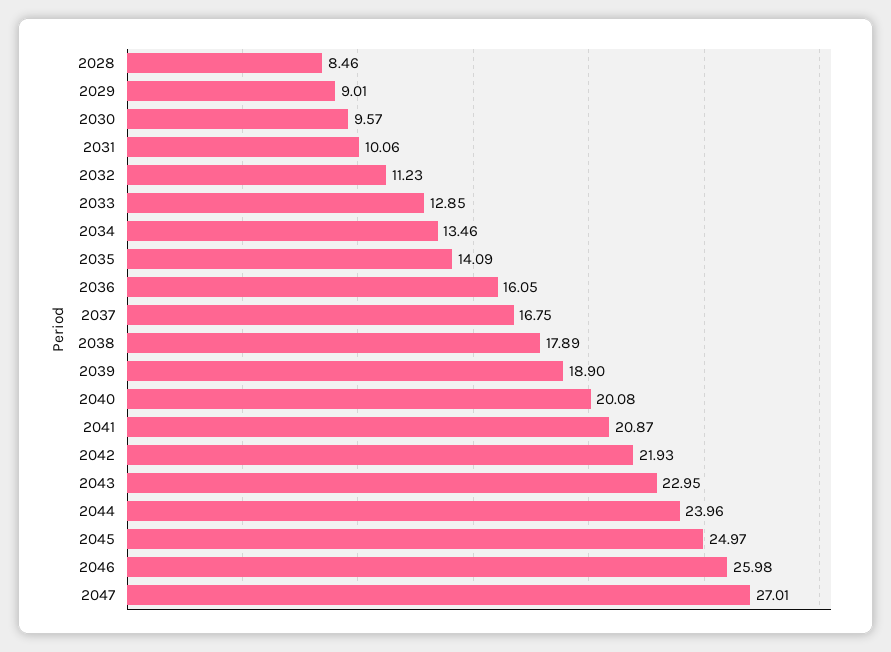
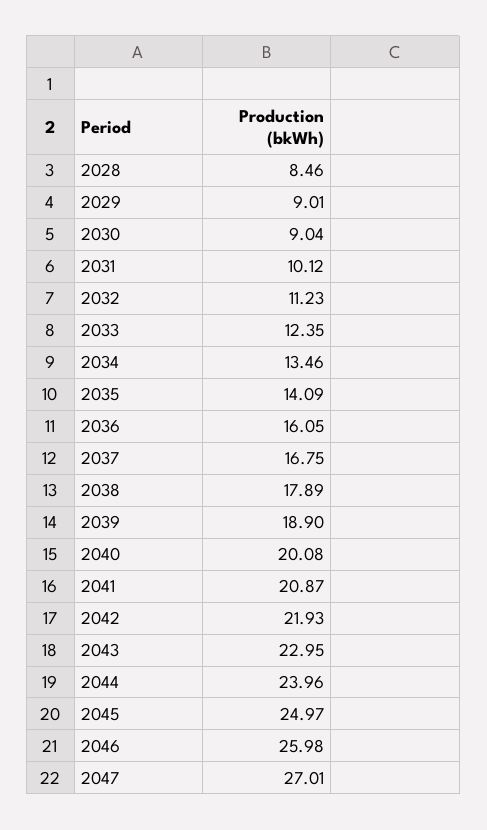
2030: 9.57 -> 9.04
2031: 10.06 -> 10.12
2033: 12.85 -> 12.35

